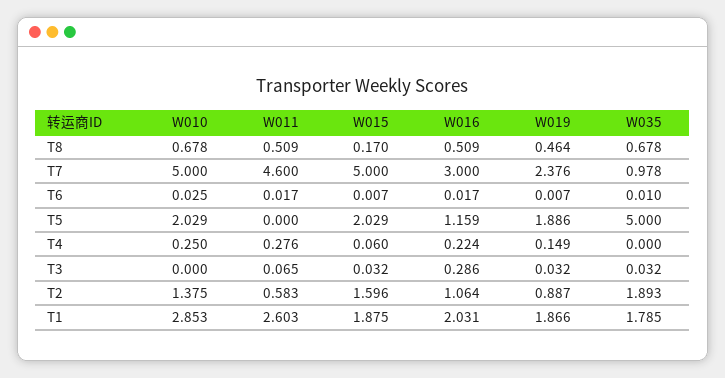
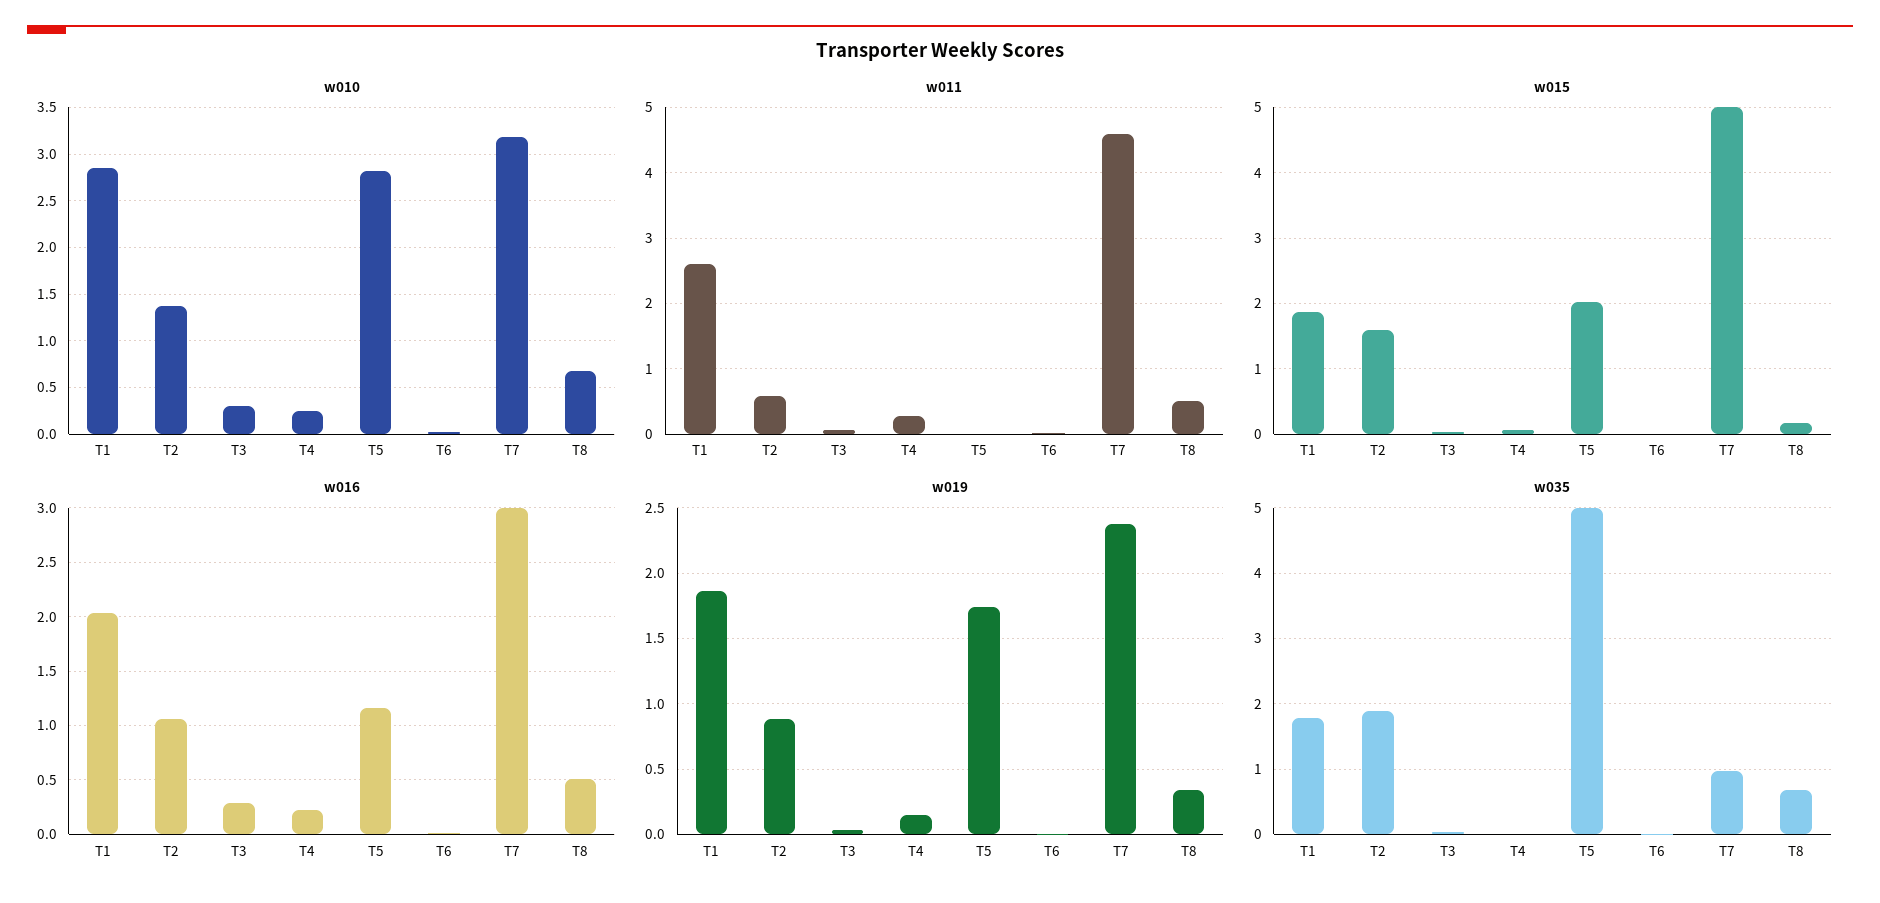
W019, T8: 0.464 -> 0.35
W010, T7: 5 -> 3.2
W010, T5: 2.029 -> 2.8
W019, T5: 1.886 -> 1.75
W010, T3: 0 -> 0.3

